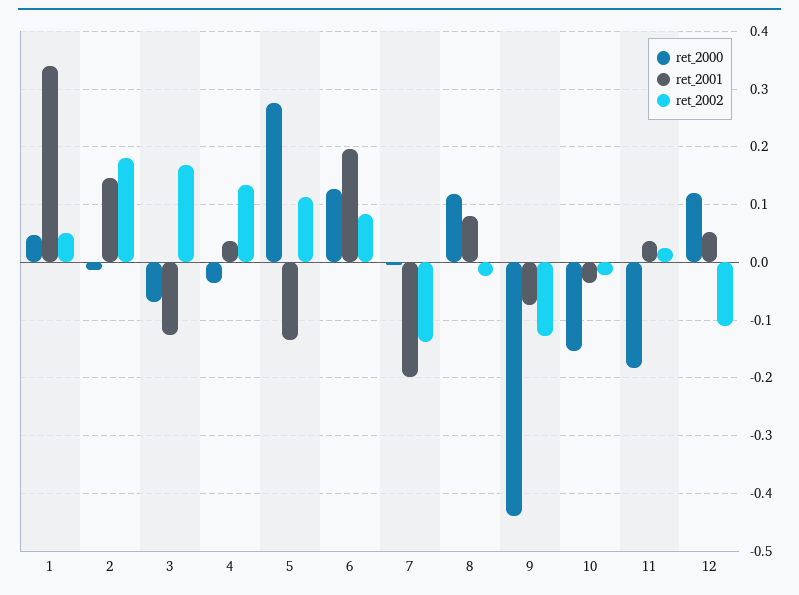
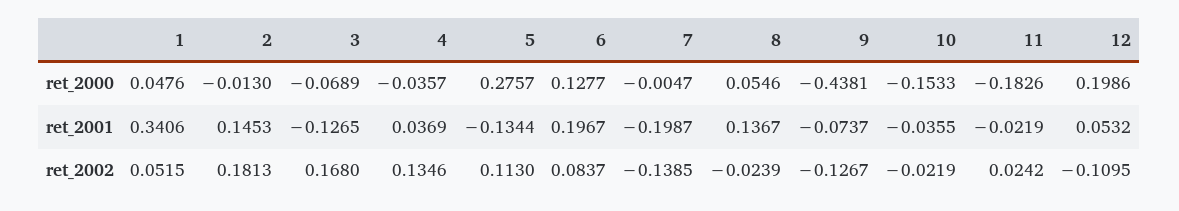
ret_2000, 8: 0.12 -> 0.0546
ret_2001, 8: 0.08 -> 0.1367
ret_2001, 11: 0.04 -> -0.0219
ret_2000, 12: 0.12 -> 0.1986

